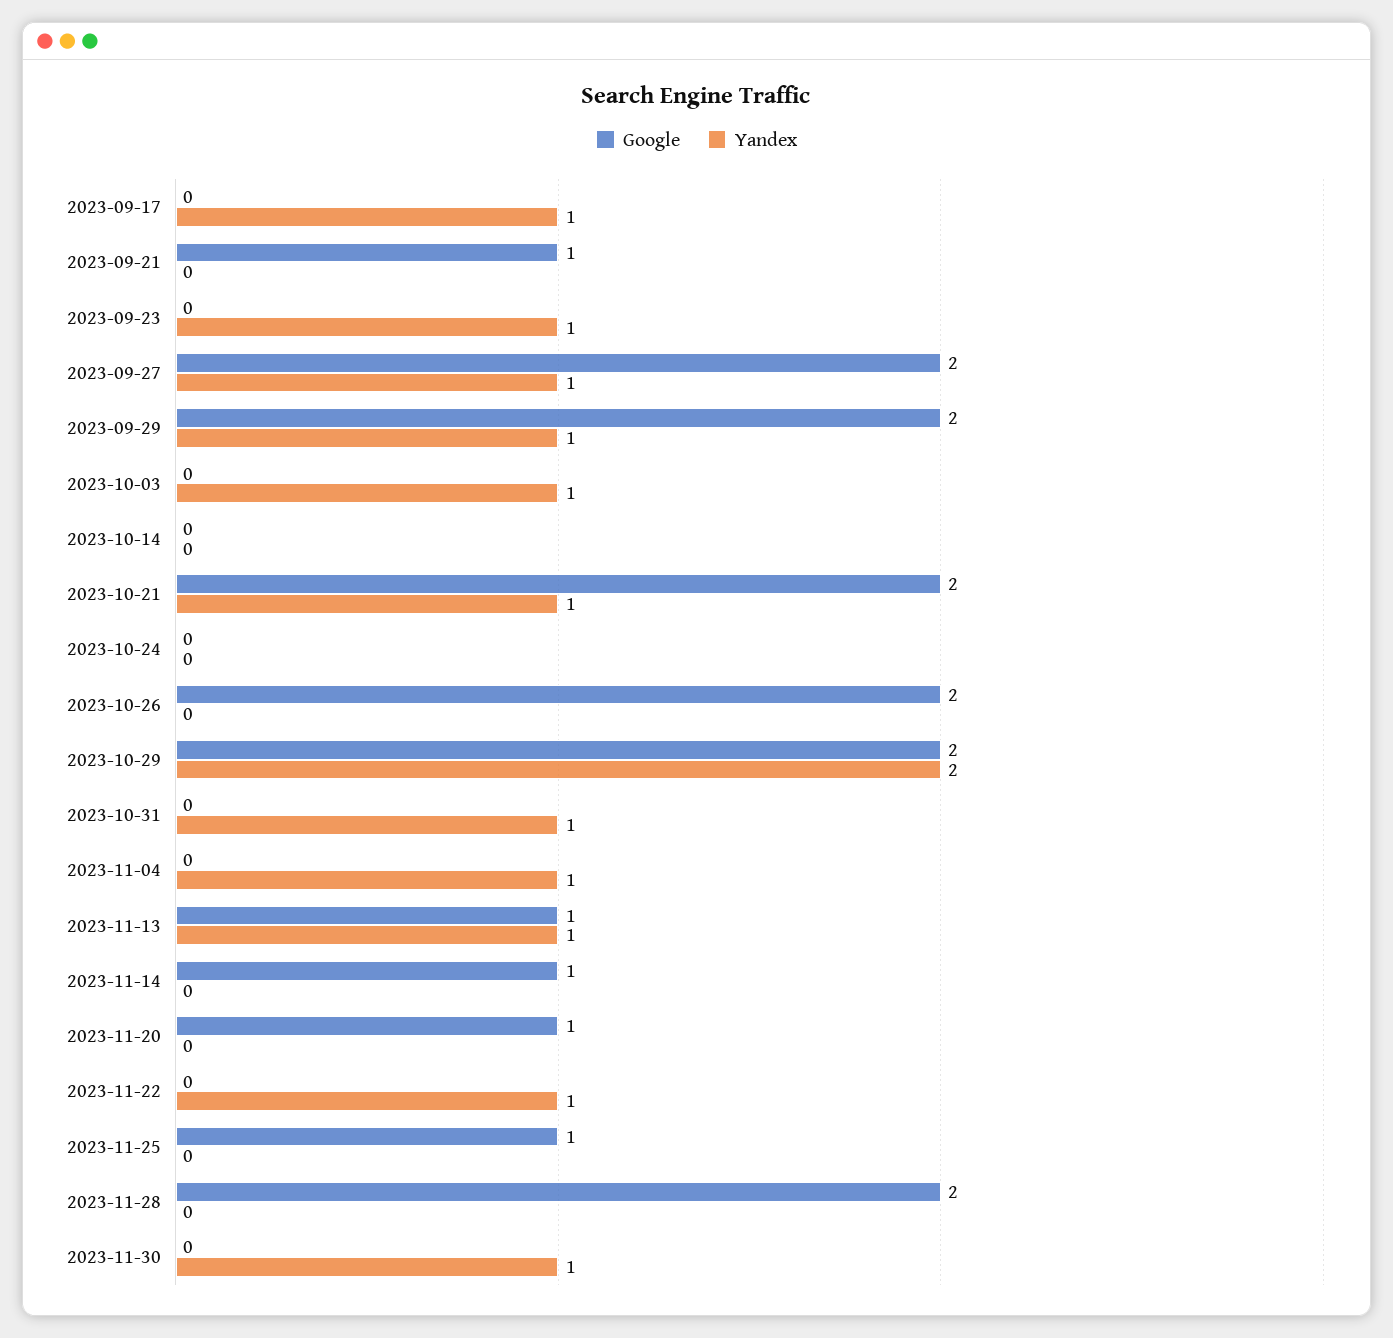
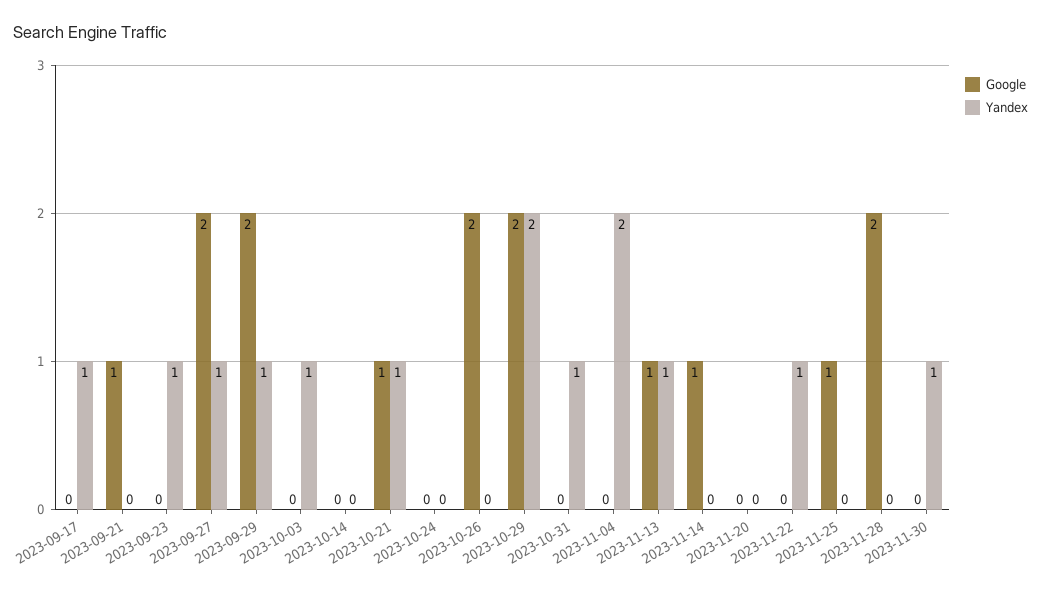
Google, 2023-10-21: 2 -> 1
Yandex, 2023-11-04: 1 -> 2
Google, 2023-11-20: 1 -> 0

